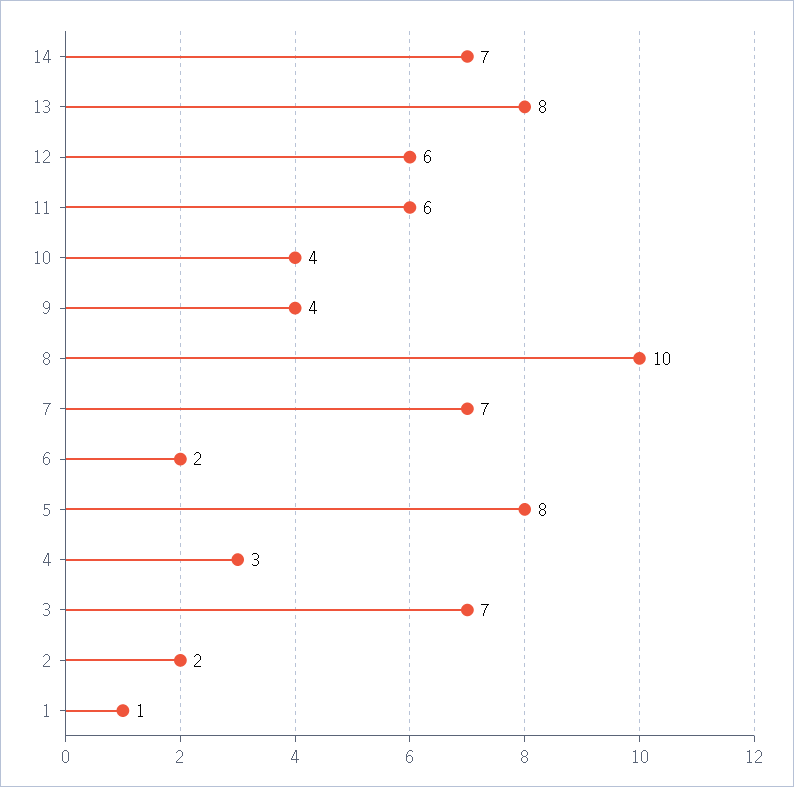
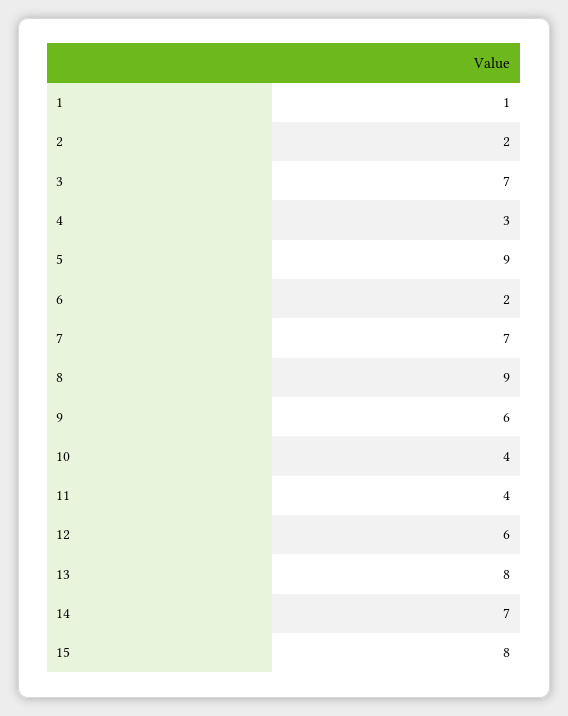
11: 6 -> 4
9: 4 -> 6
8: 10 -> 9
5: 8 -> 9
15: none -> 8

